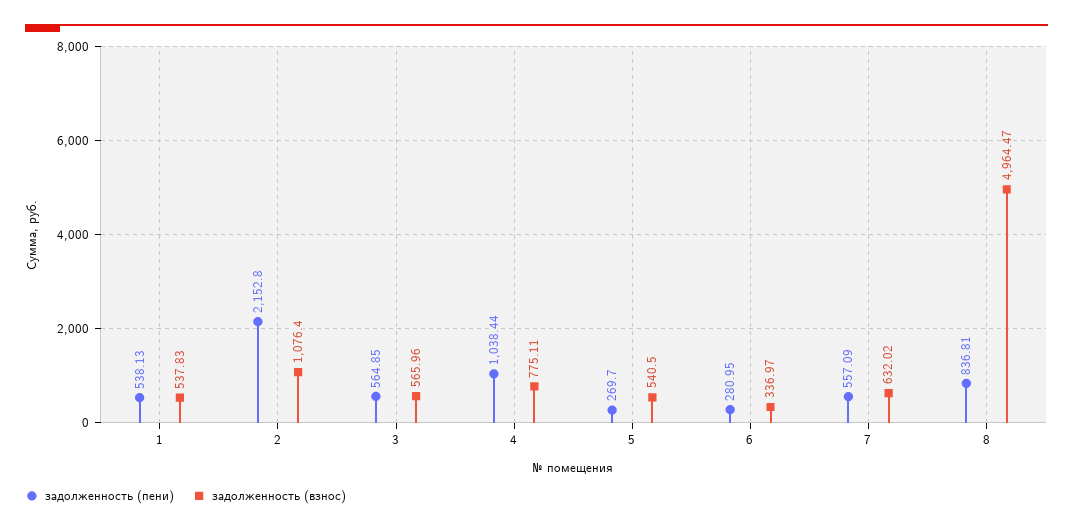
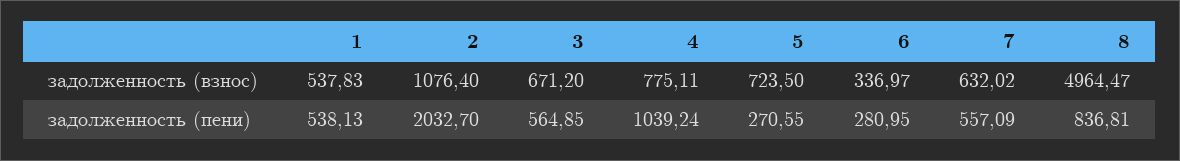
задолженность (пени), 2: 2152.8 -> 2032.7
задолженность (взнос), 3: 565.96 -> 671.2
задолженность (пени), 4: 1038.44 -> 1039.24
задолженность (пени), 5: 269.7 -> 270.55
задолженность (взнос), 5: 540.5 -> 723.5

